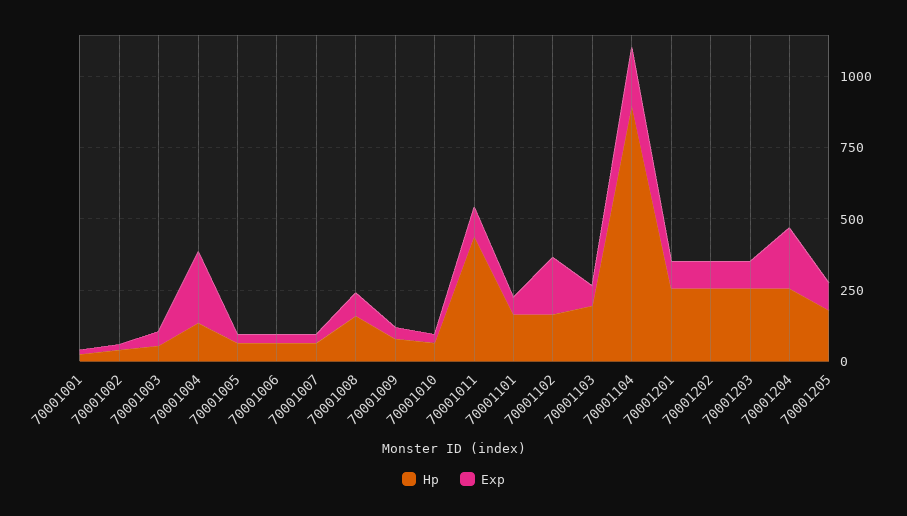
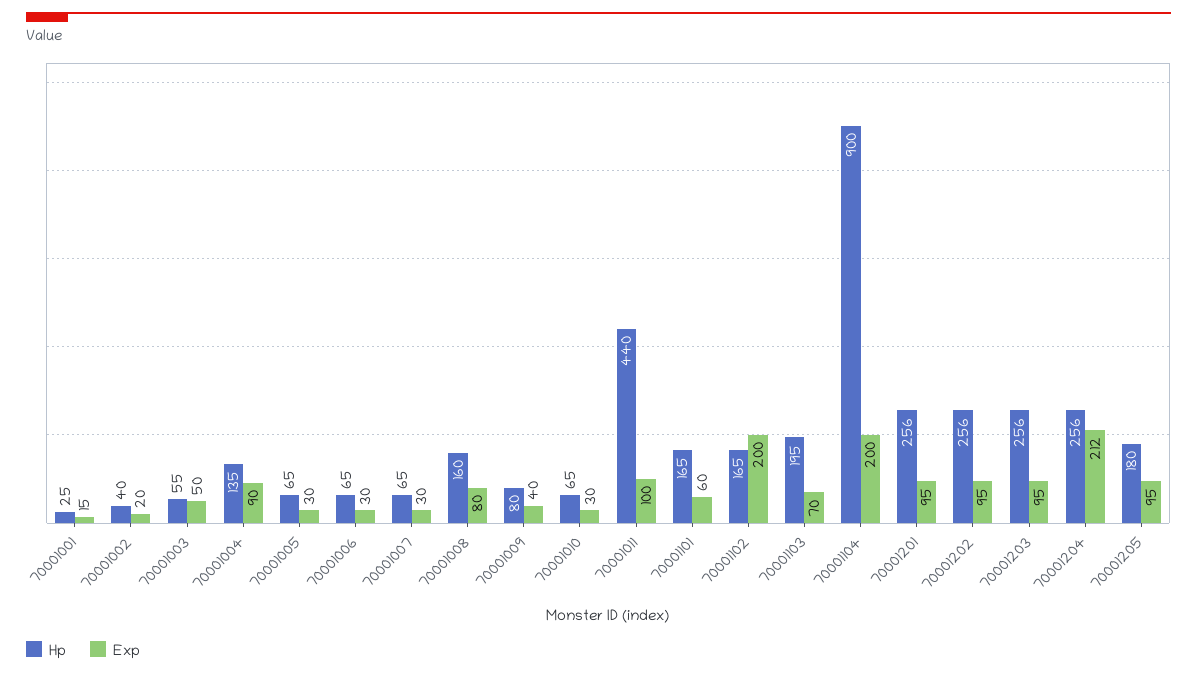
Exp, 70001004: 250 -> 90

